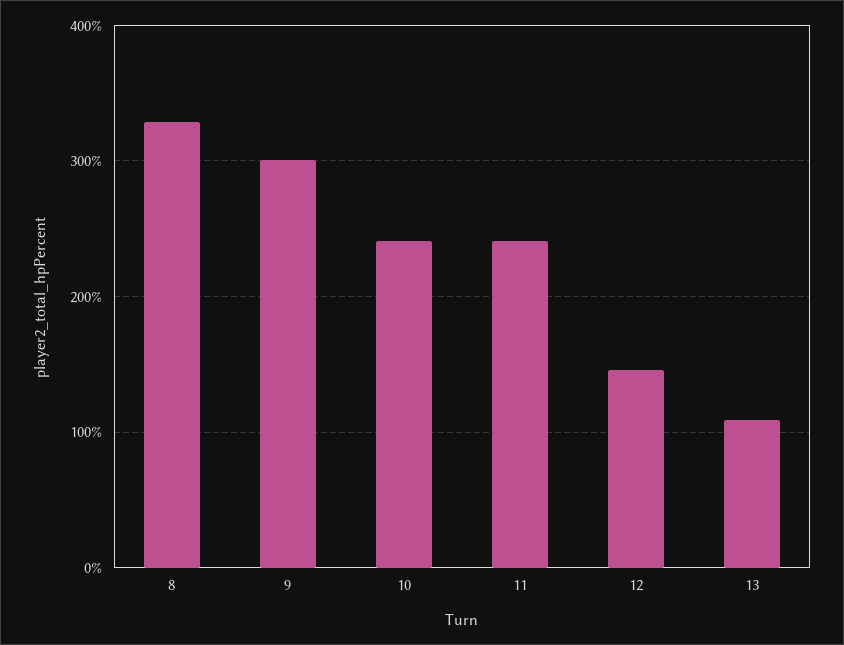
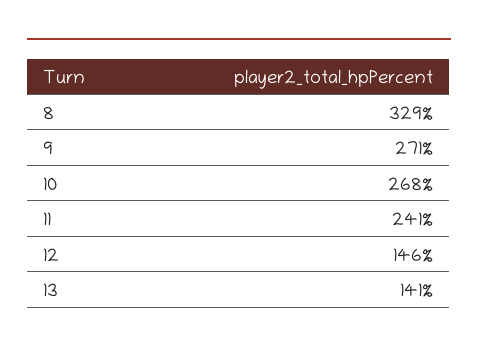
9: 300 -> 271
10: 240 -> 268
13: 110 -> 141

